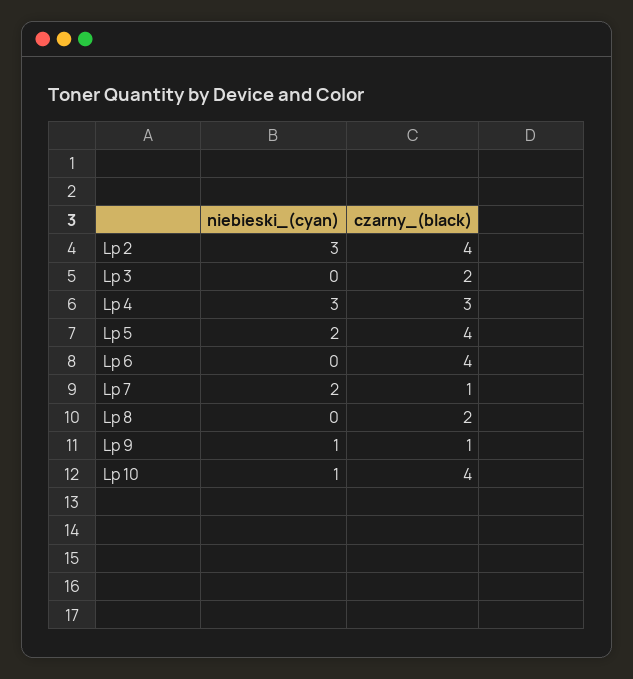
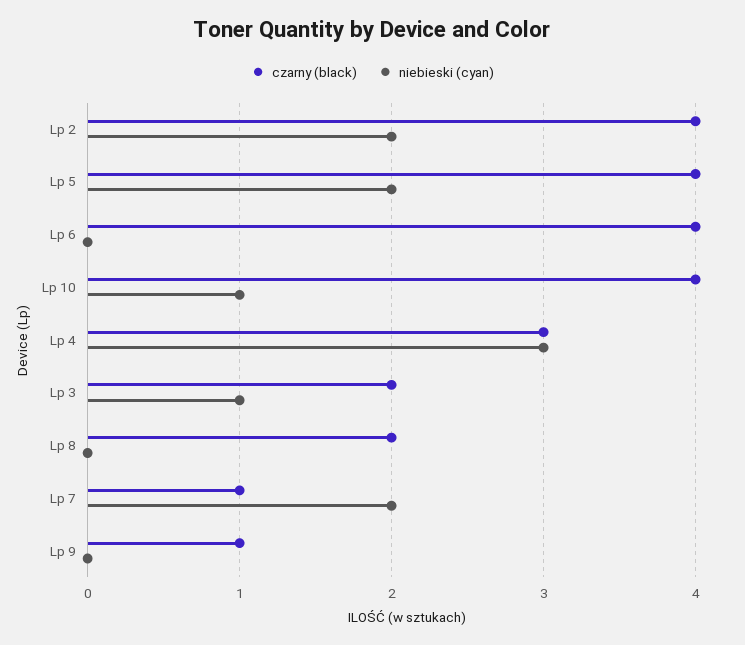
niebieski_(cyan), Lp 2: 3 -> 2
niebieski_(cyan), Lp 3: 0 -> 1
niebieski_(cyan), Lp 9: 1 -> 0

